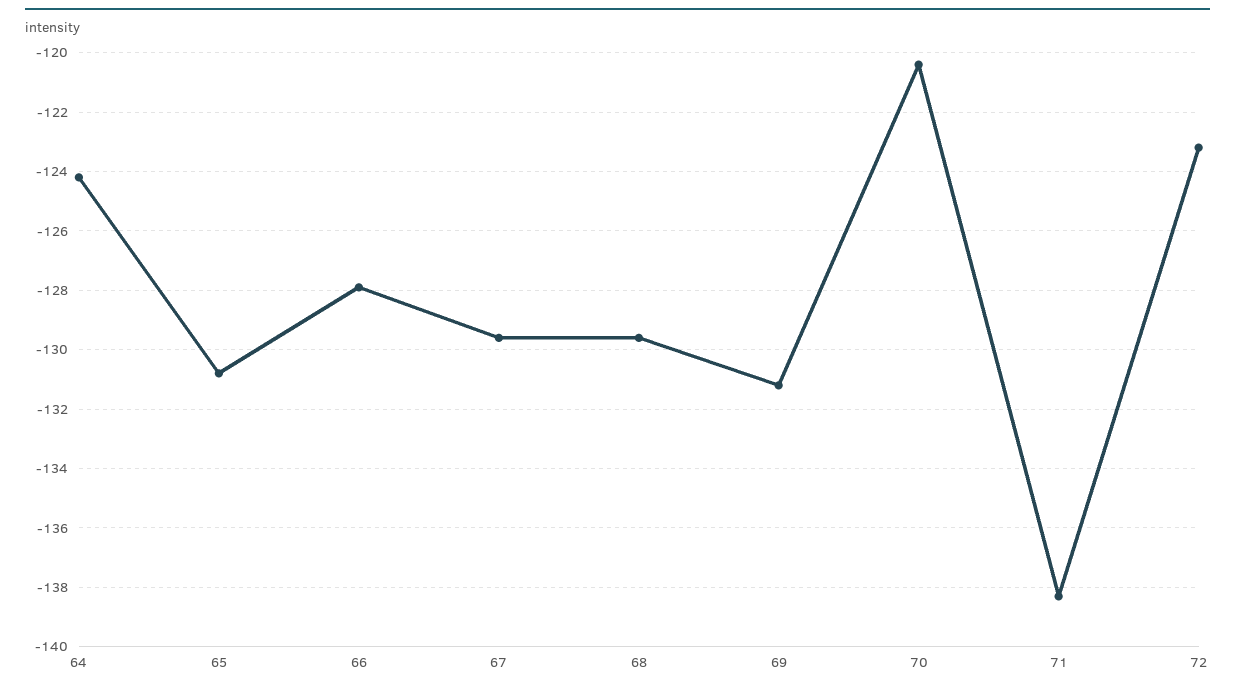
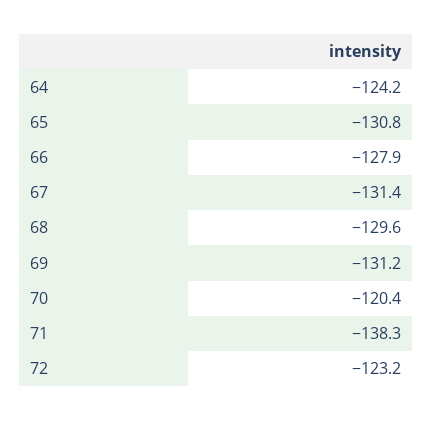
67: -129.5 -> -131.4

